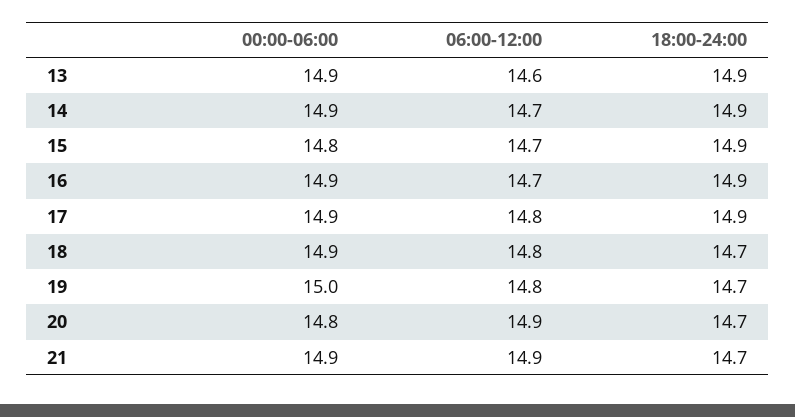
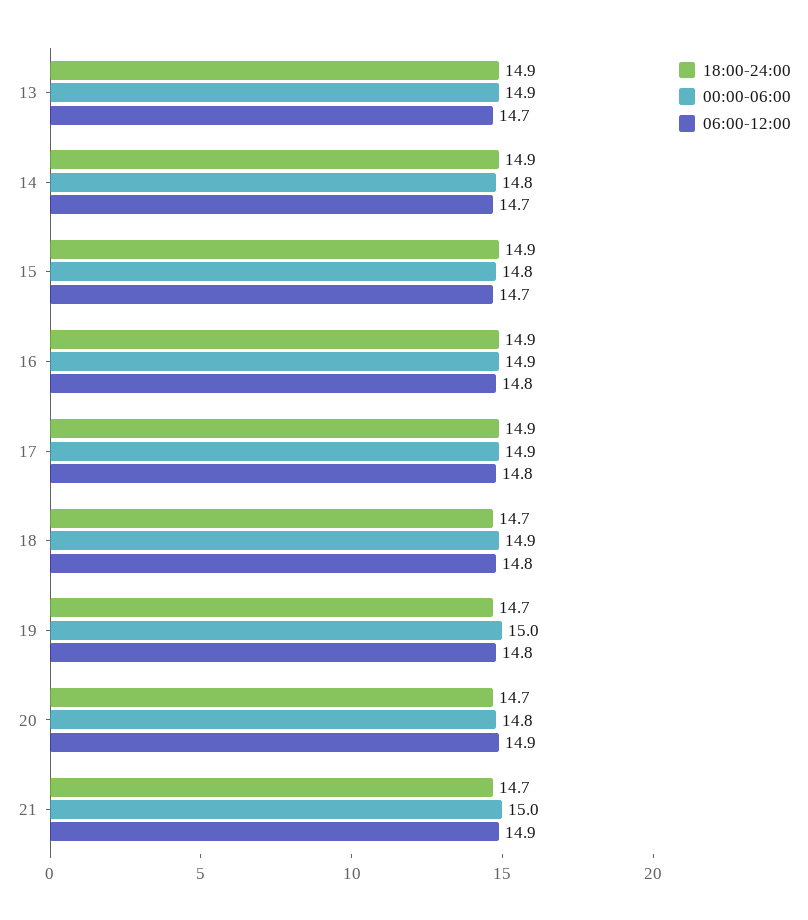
06:00-12:00, 13: 14.6 -> 14.7
00:00-06:00, 14: 14.9 -> 14.8
06:00-12:00, 16: 14.7 -> 14.8
00:00-06:00, 21: 14.9 -> 15

